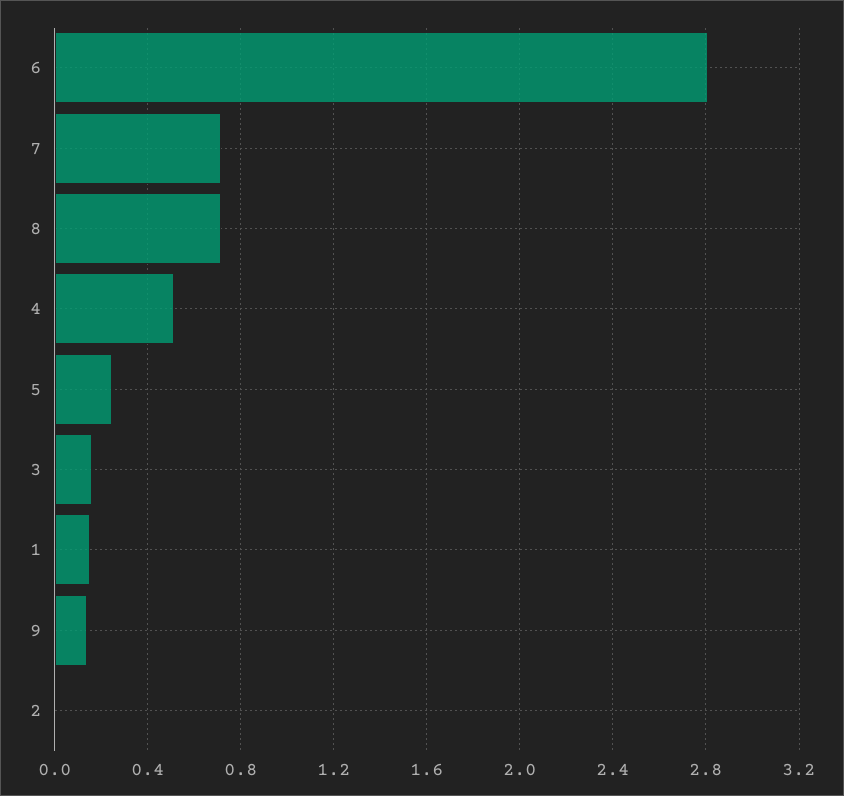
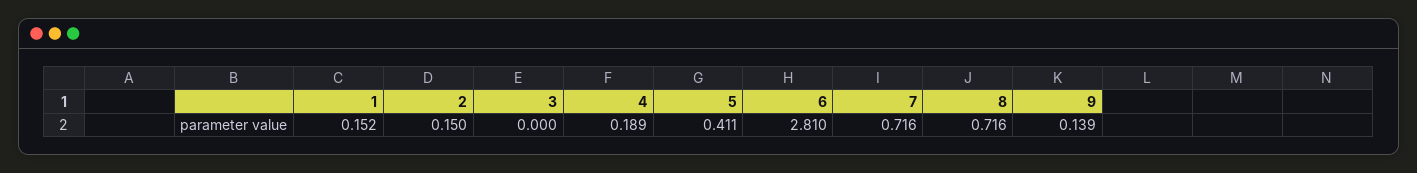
4: 0.5 -> 0.189
5: 0.25 -> 0.411
3: 0.15 -> 0
2: 0 -> 0.15

